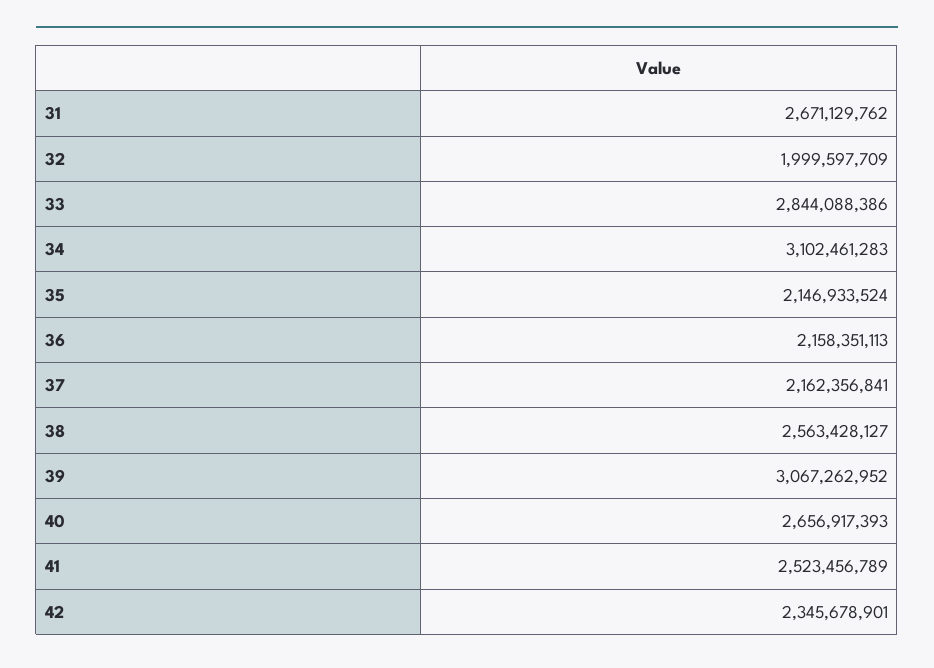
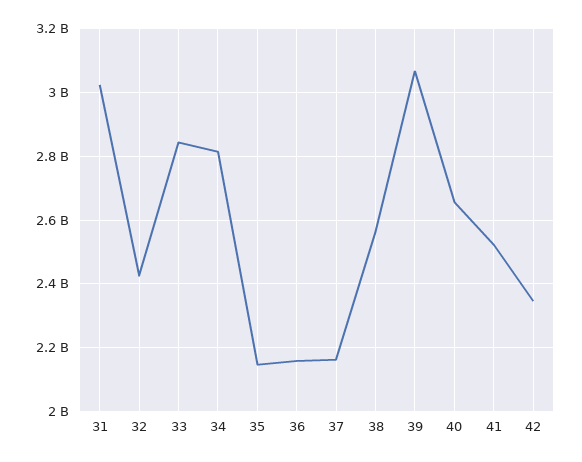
31: 2671129762 -> 3020000000
32: 1999597709 -> 2420000000
34: 3102461283 -> 2820000000

